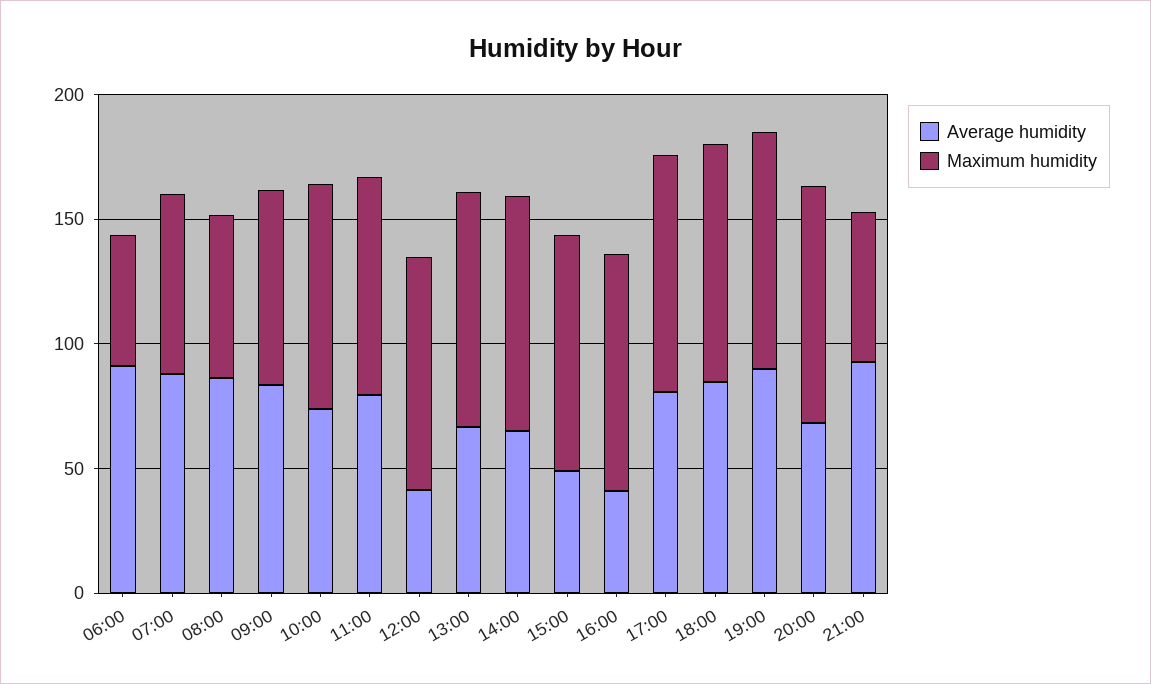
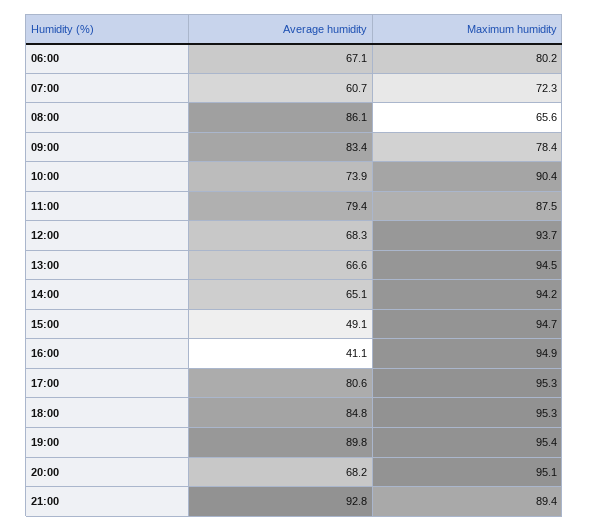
Average humidity, 06:00: 90 -> 67.1
Maximum humidity, 06:00: 50 -> 80.2
Average humidity, 07:00: 90 -> 60.7
Average humidity, 12:00: 40 -> 68.3
Maximum humidity, 21:00: 60 -> 89.4

